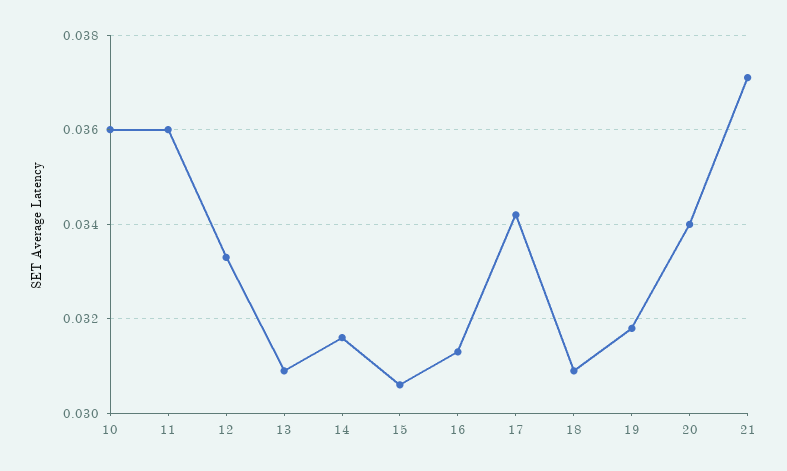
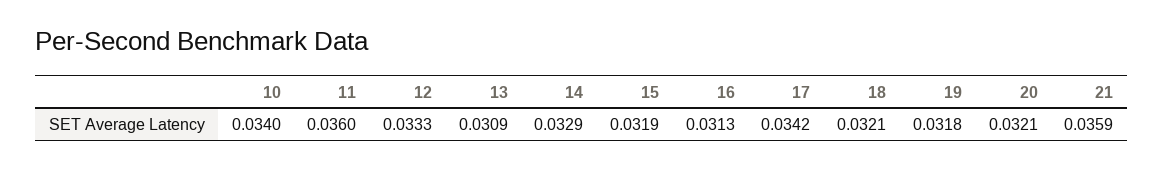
10: 0.036 -> 0.034
14: 0.0315 -> 0.0329
15: 0.0305 -> 0.0319
18: 0.031 -> 0.0321
20: 0.034 -> 0.0321
21: 0.037 -> 0.0359

